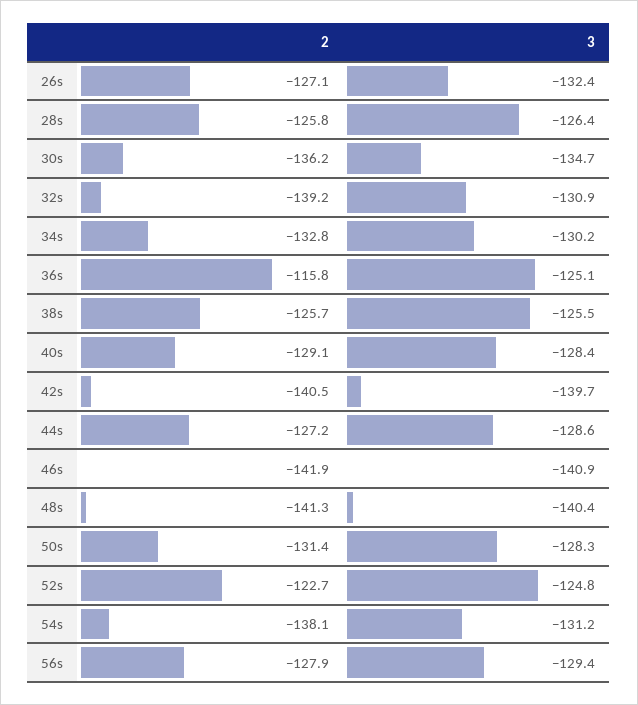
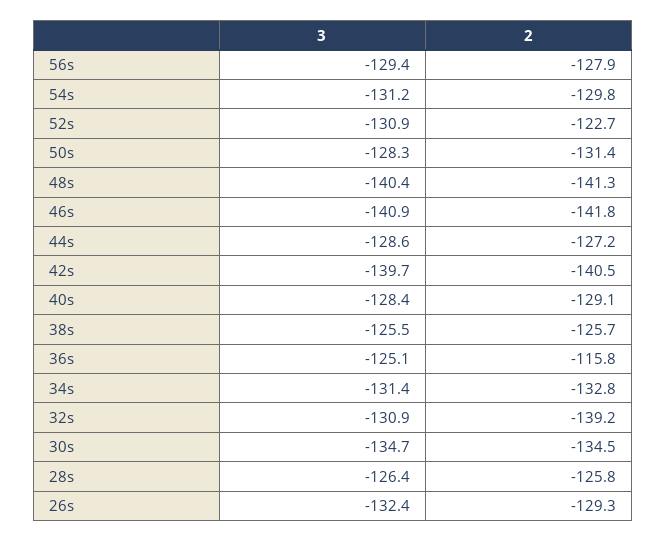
2, 26s: -127.1 -> -129.3
2, 30s: -136.2 -> -134.5
3, 34s: -130.2 -> -131.4
2, 46s: -141.9 -> -141.8
3, 52s: -124.8 -> -130.9
2, 54s: -138.1 -> -129.8

